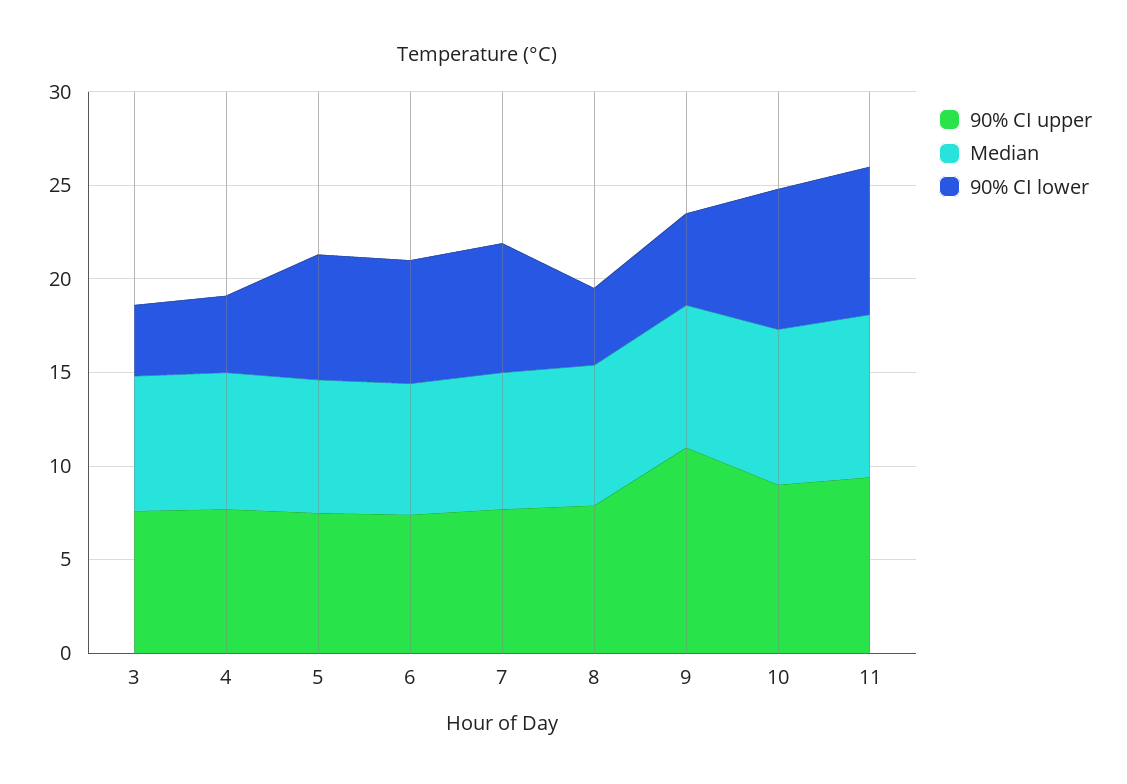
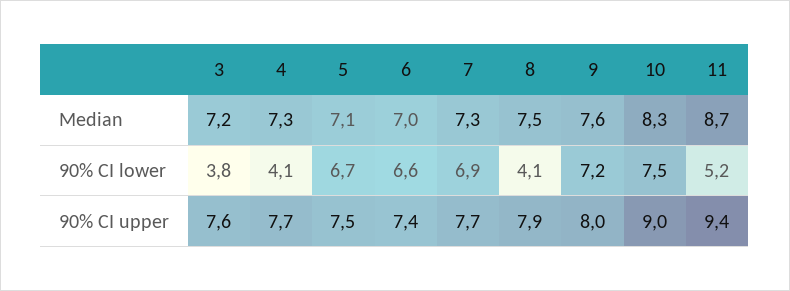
90% CI upper, 9: 11 -> 8
90% CI lower, 9: 5 -> 7.2
90% CI lower, 11: 8 -> 5.2

